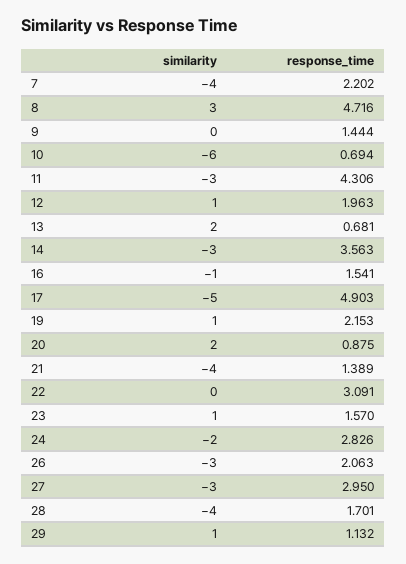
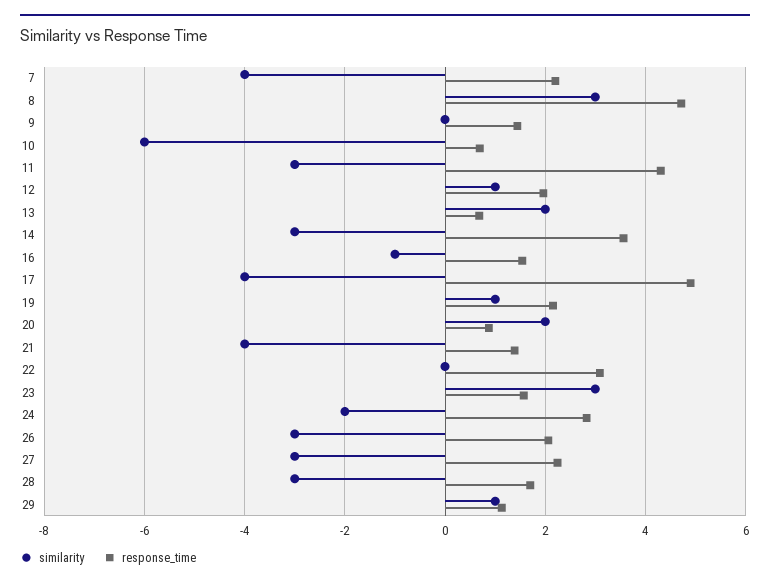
similarity, 17: -5 -> -4
similarity, 23: 1 -> 3
response_time, 27: 2.95 -> 2.2
similarity, 28: -4 -> -3

